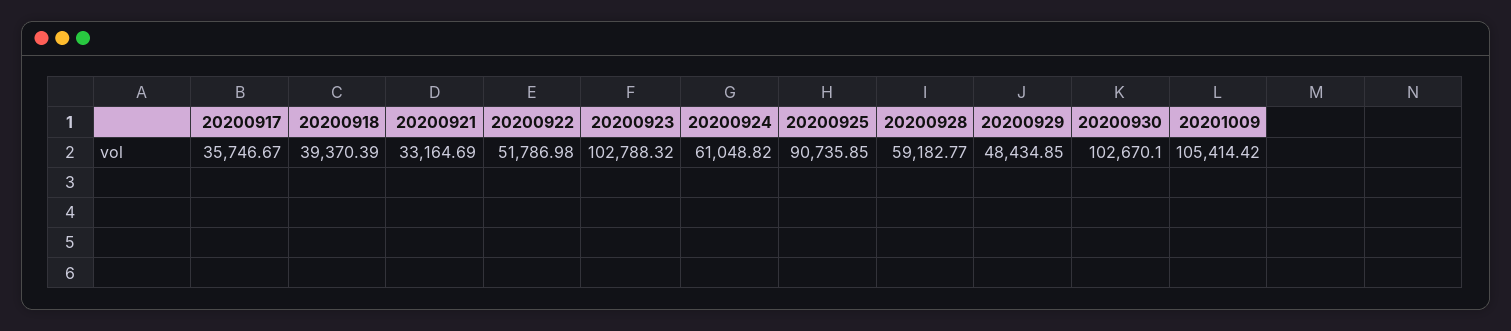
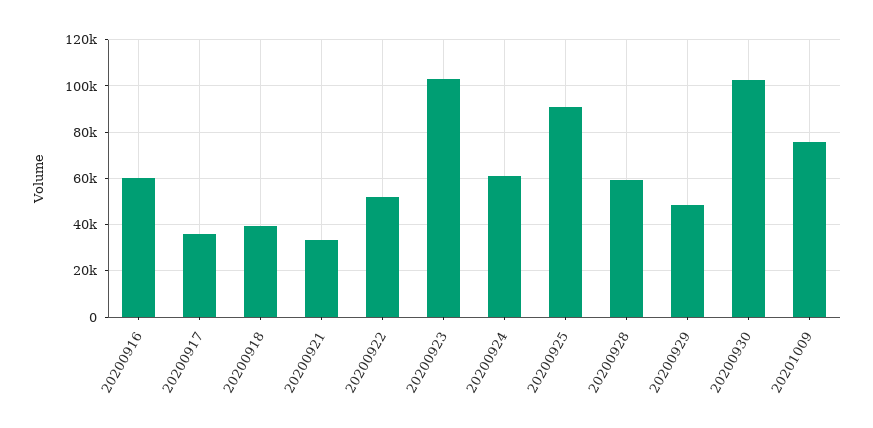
20201009: 105414.42 -> 75000
20200916: none -> 60000

